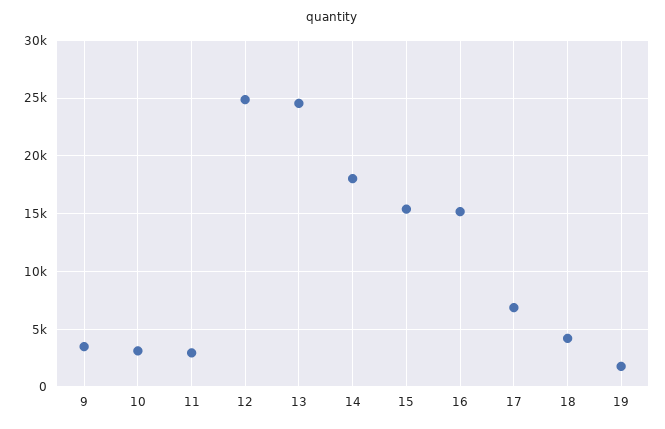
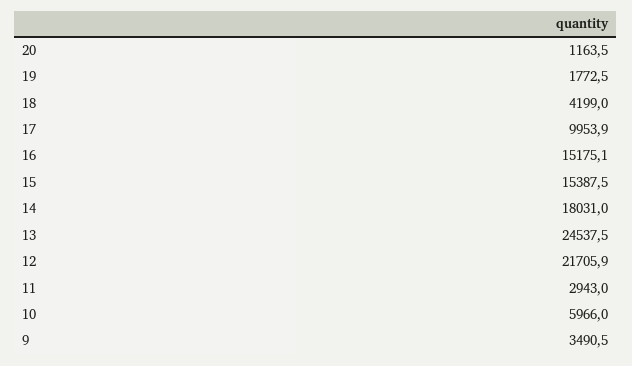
10: 3000 -> 5966
12: 25000 -> 21705.9
17: 7000 -> 9953.9
20: none -> 1163.5

